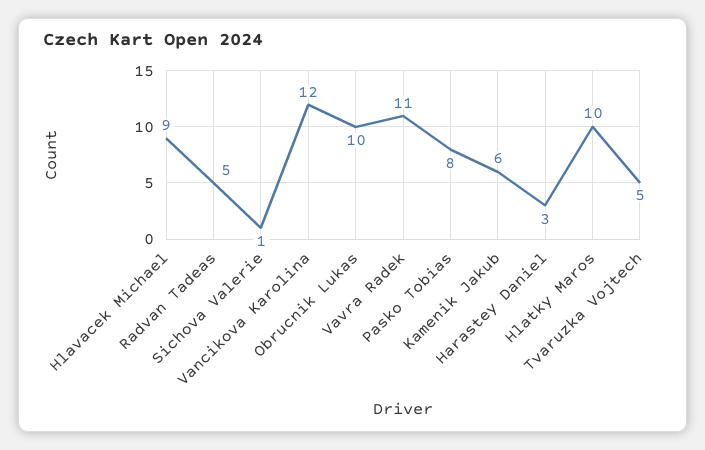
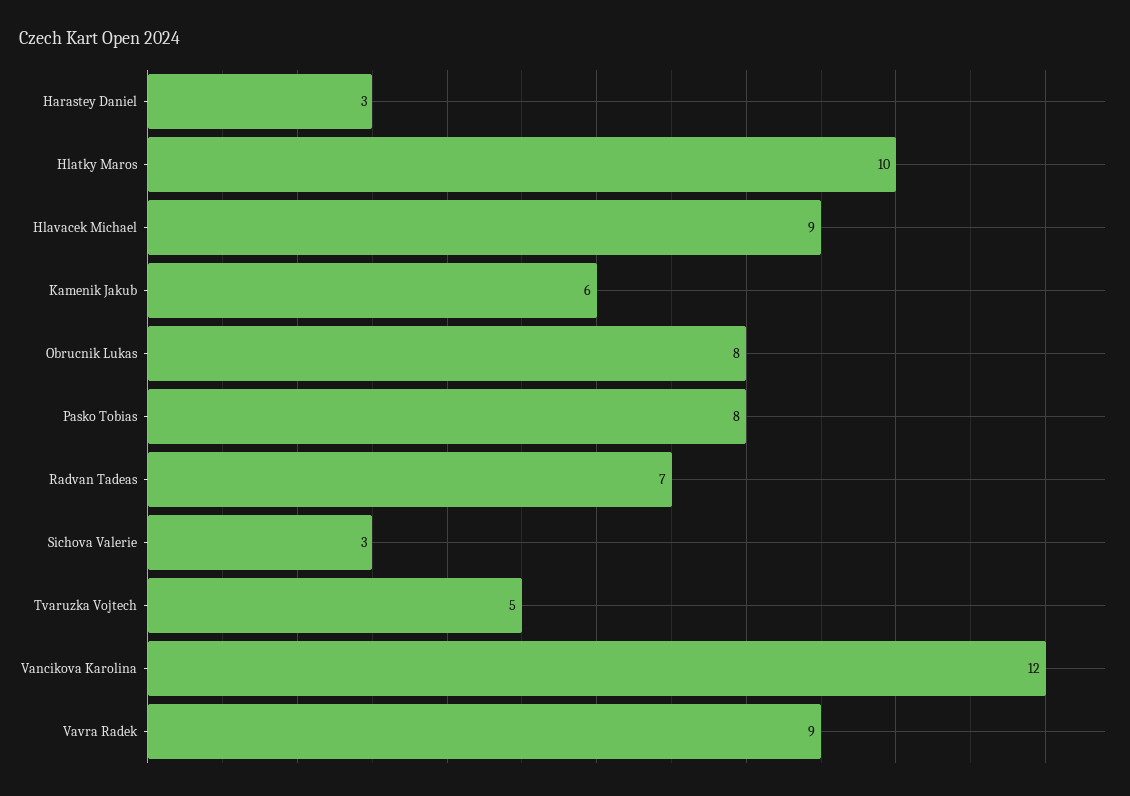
Radvan Tadeas: 5 -> 7
Sichova Valerie: 1 -> 3
Obrucnik Lukas: 10 -> 8
Vavra Radek: 11 -> 9

